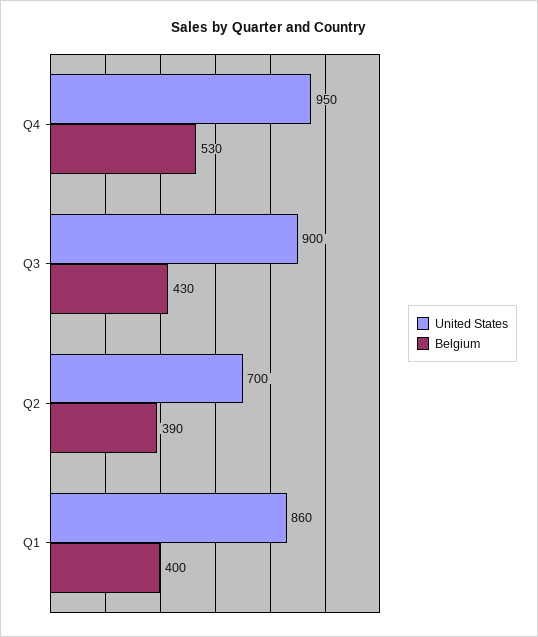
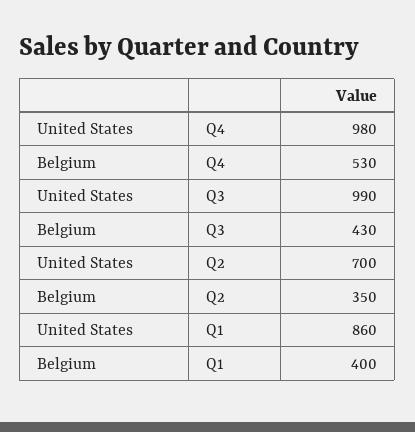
United States, Q4: 950 -> 980
United States, Q3: 900 -> 990
Belgium, Q2: 390 -> 350

